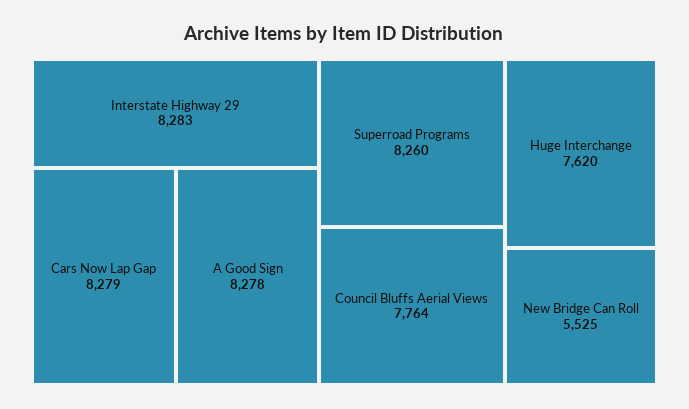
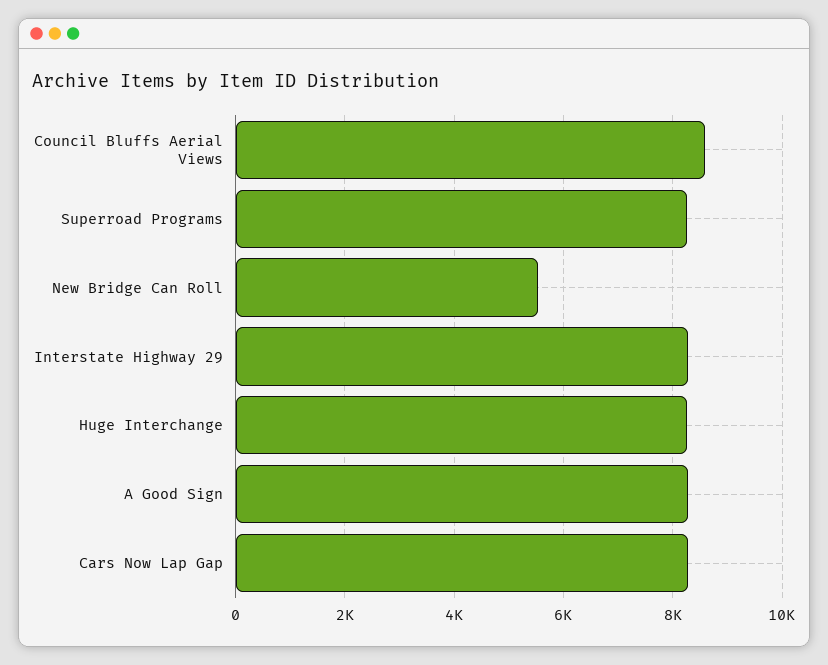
Council Bluffs Aerial Views: 7764 -> 8600
Huge Interchange: 7620 -> 8200

